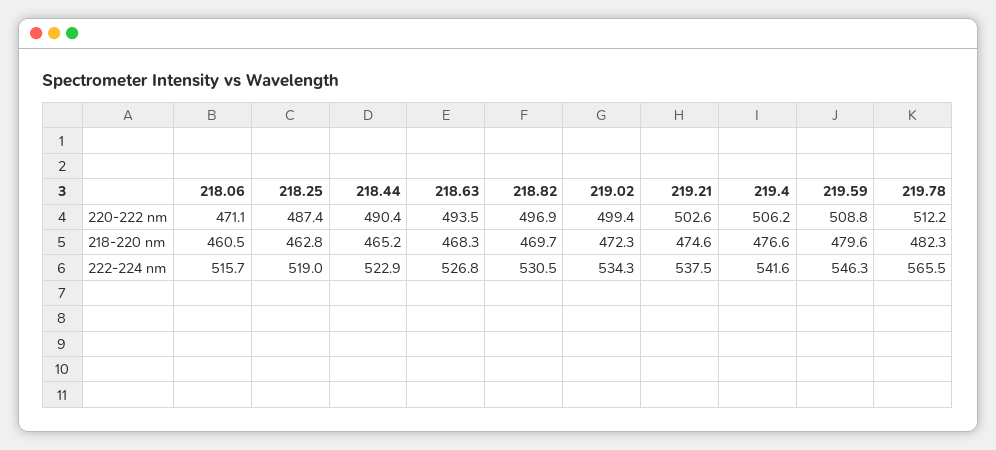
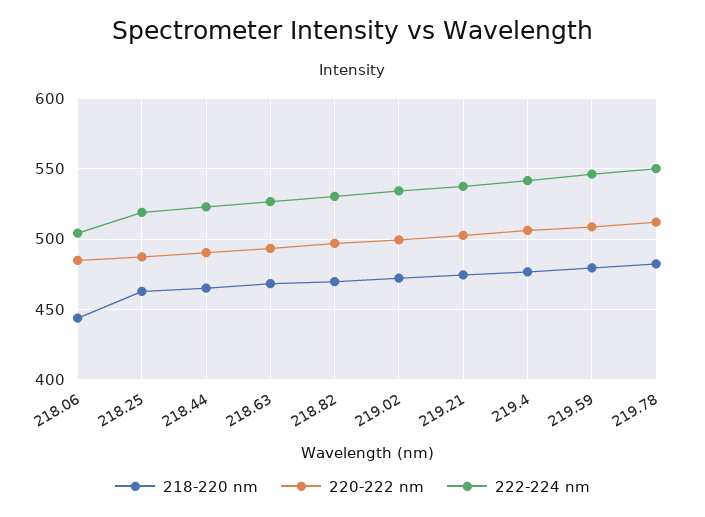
220-222 nm, 218.06: 471.1 -> 485
218-220 nm, 218.06: 460.5 -> 445
222-224 nm, 218.06: 515.7 -> 505
222-224 nm, 219.78: 565.5 -> 550

